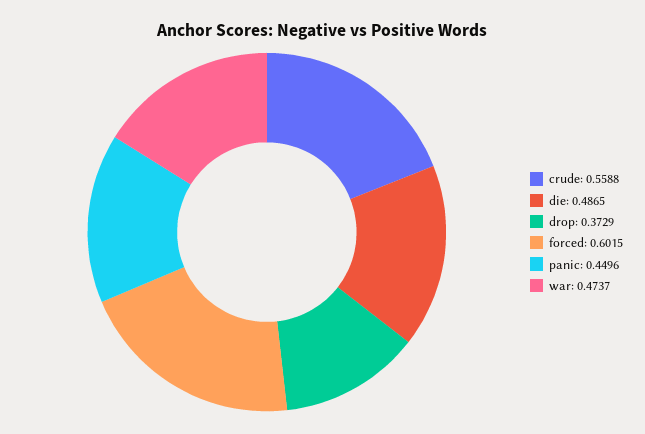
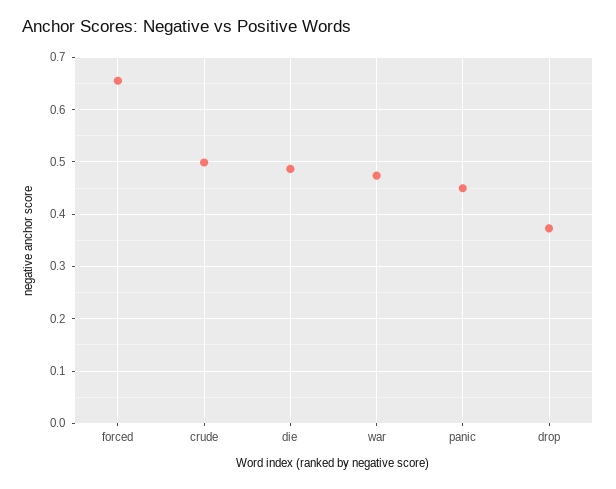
crude: 0.5588 -> 0.5
forced: 0.6015 -> 0.66

